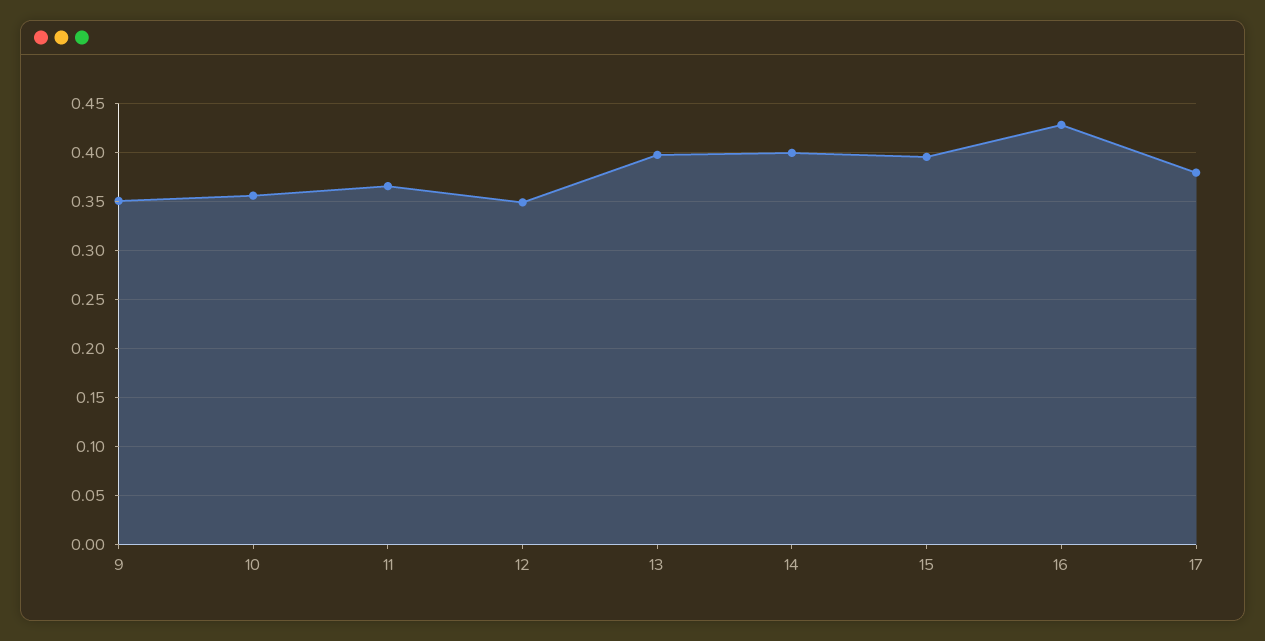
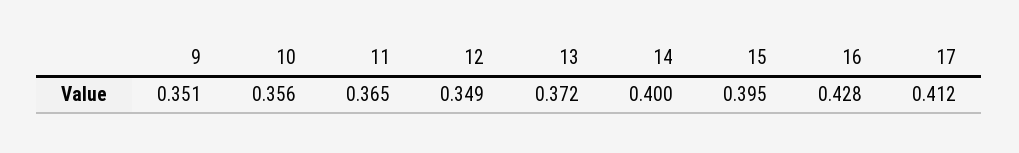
13: 0.4 -> 0.372
17: 0.38 -> 0.412

